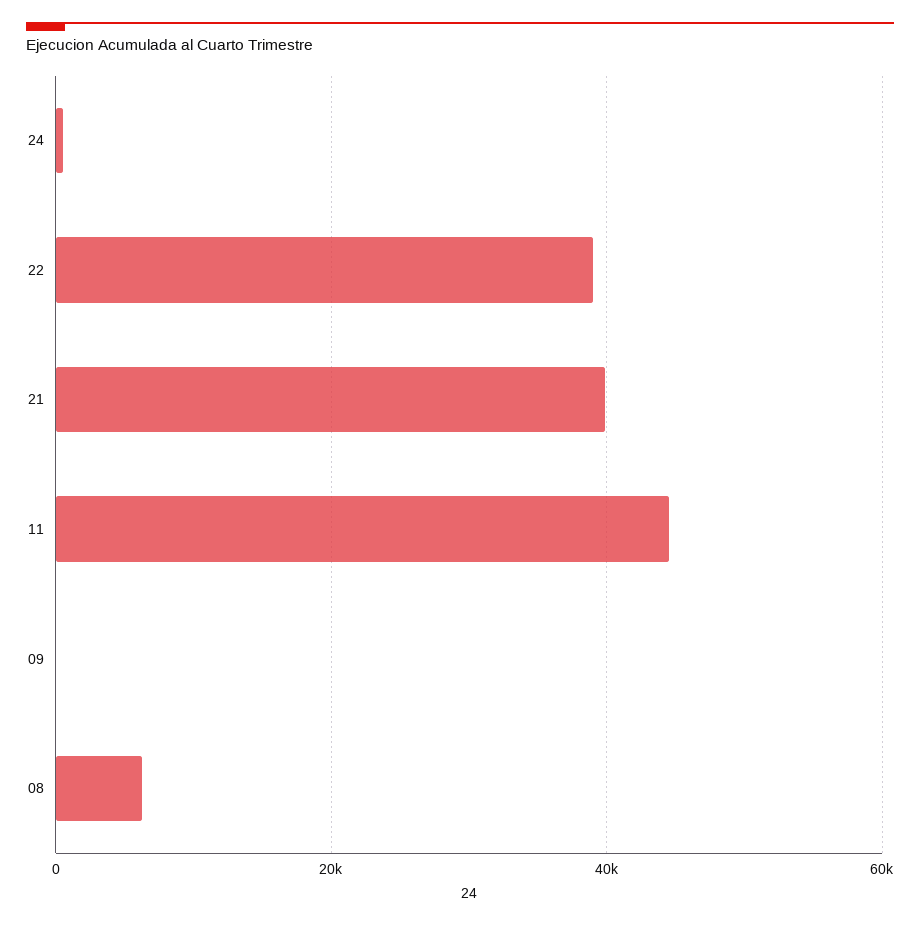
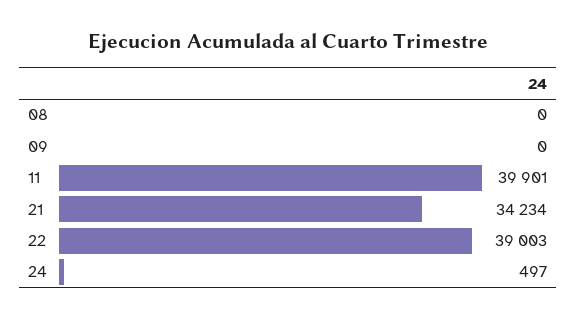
21: 40000 -> 34234
11: 44000 -> 39901
08: 6000 -> 0

